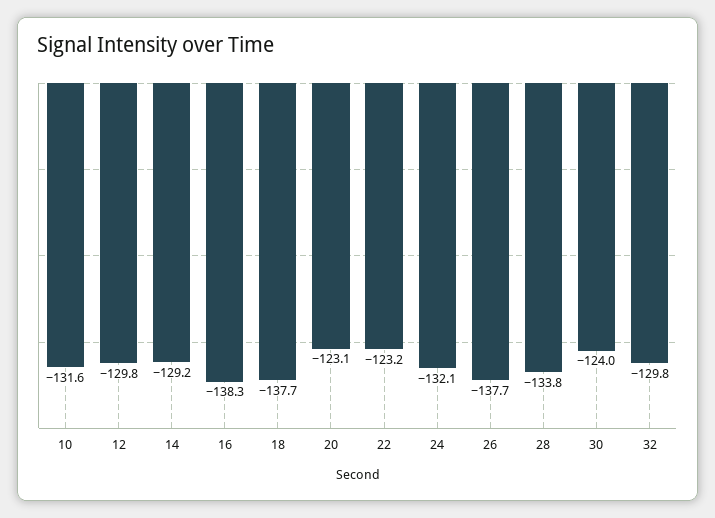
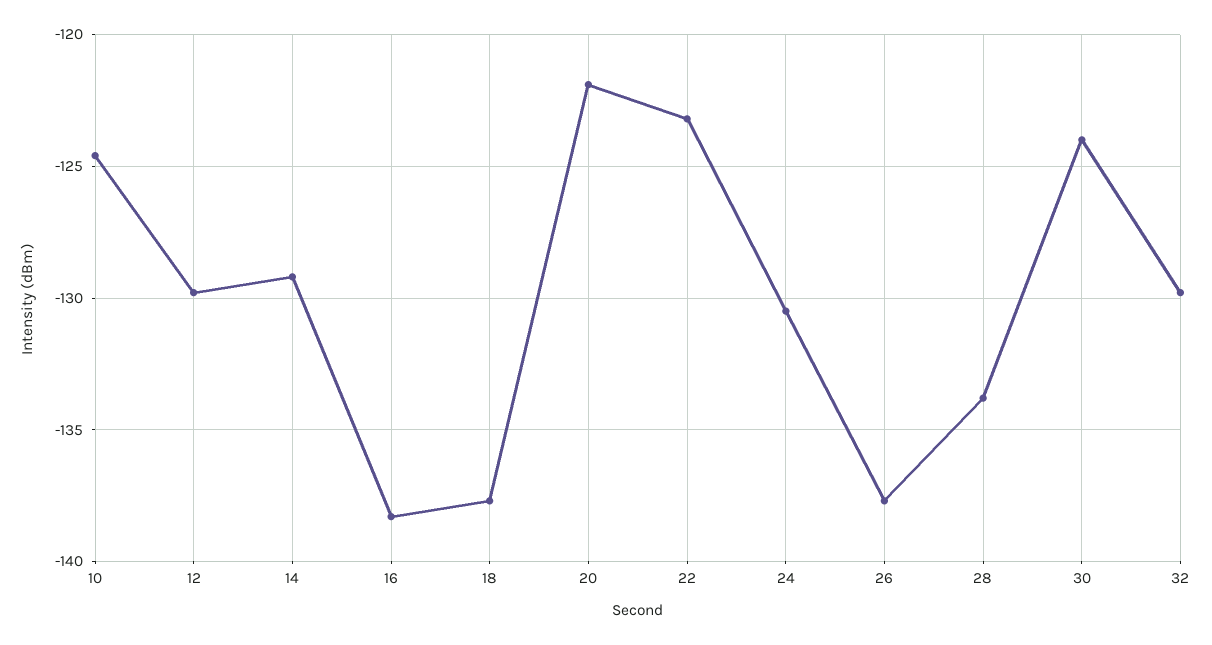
10: -131.6 -> -124.5
20: -123.1 -> -122
24: -132.1 -> -130.5

